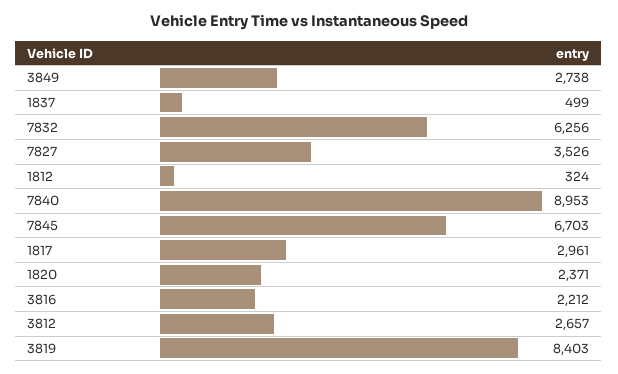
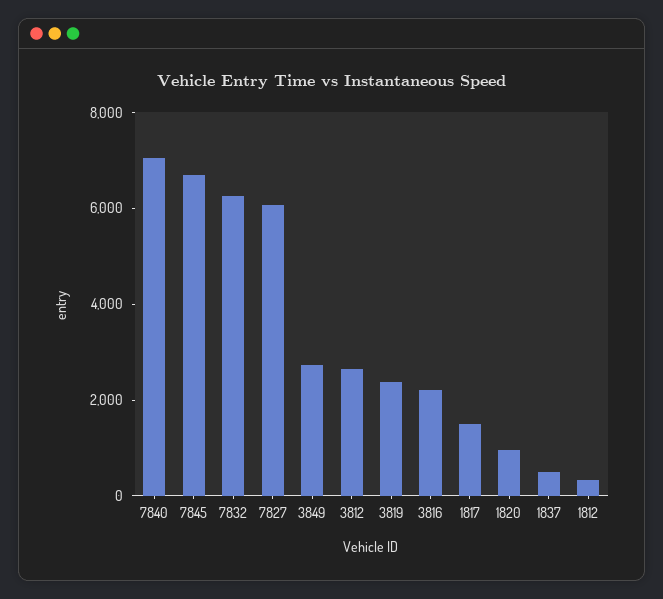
7827: 3526 -> 6000
7840: 8953 -> 7000
1817: 2961 -> 1500
1820: 2371 -> 1000
3819: 8403 -> 2500

